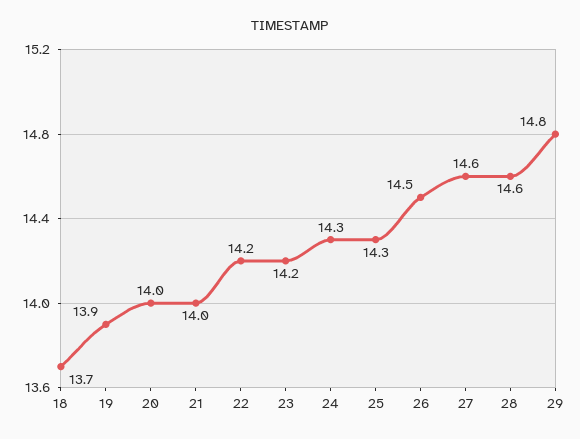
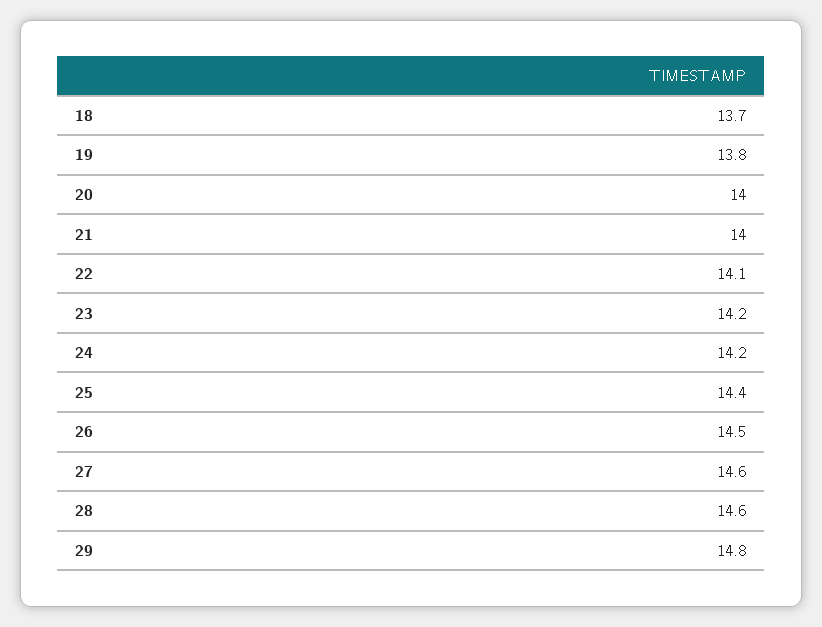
19: 13.9 -> 13.8
22: 14.2 -> 14.1
24: 14.3 -> 14.2
25: 14.3 -> 14.4

